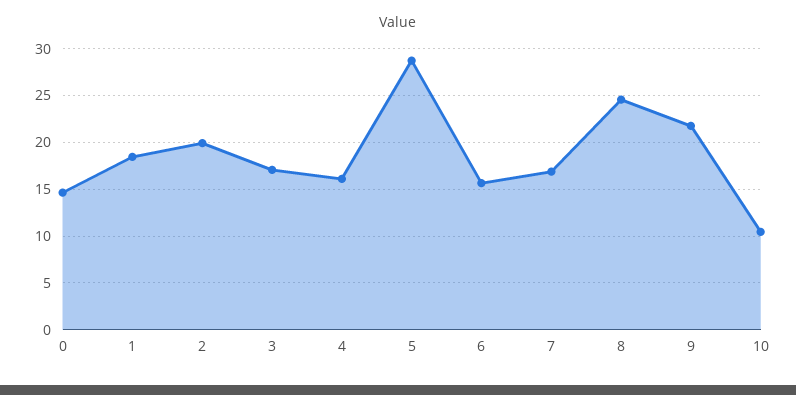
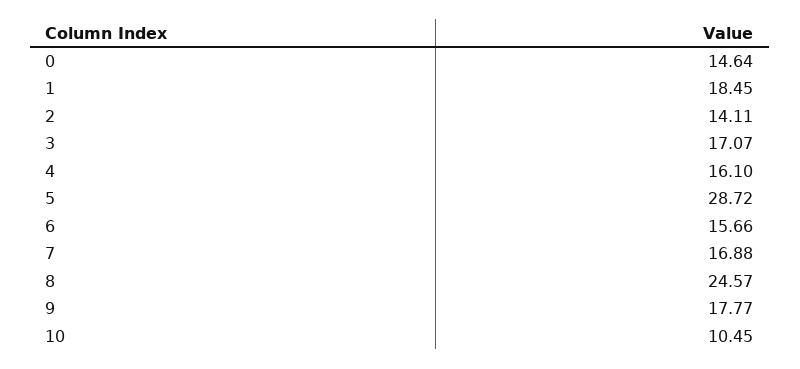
2: 20 -> 14.11
9: 22 -> 17.77

